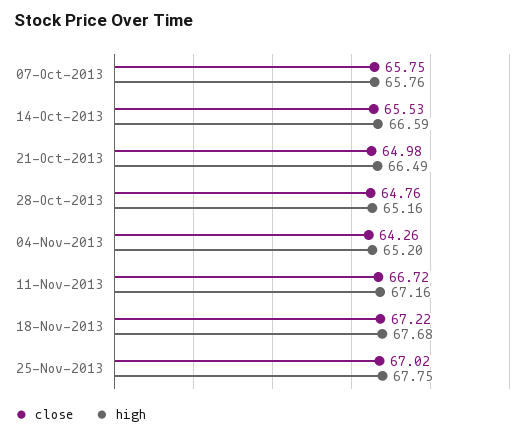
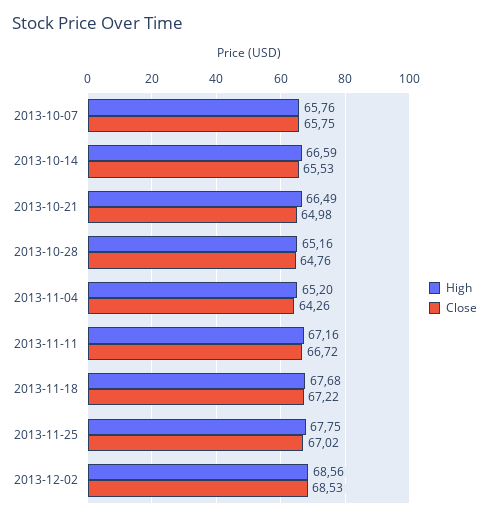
high, 2013-12-02: none -> 68.56
close, 2013-12-02: none -> 68.53

